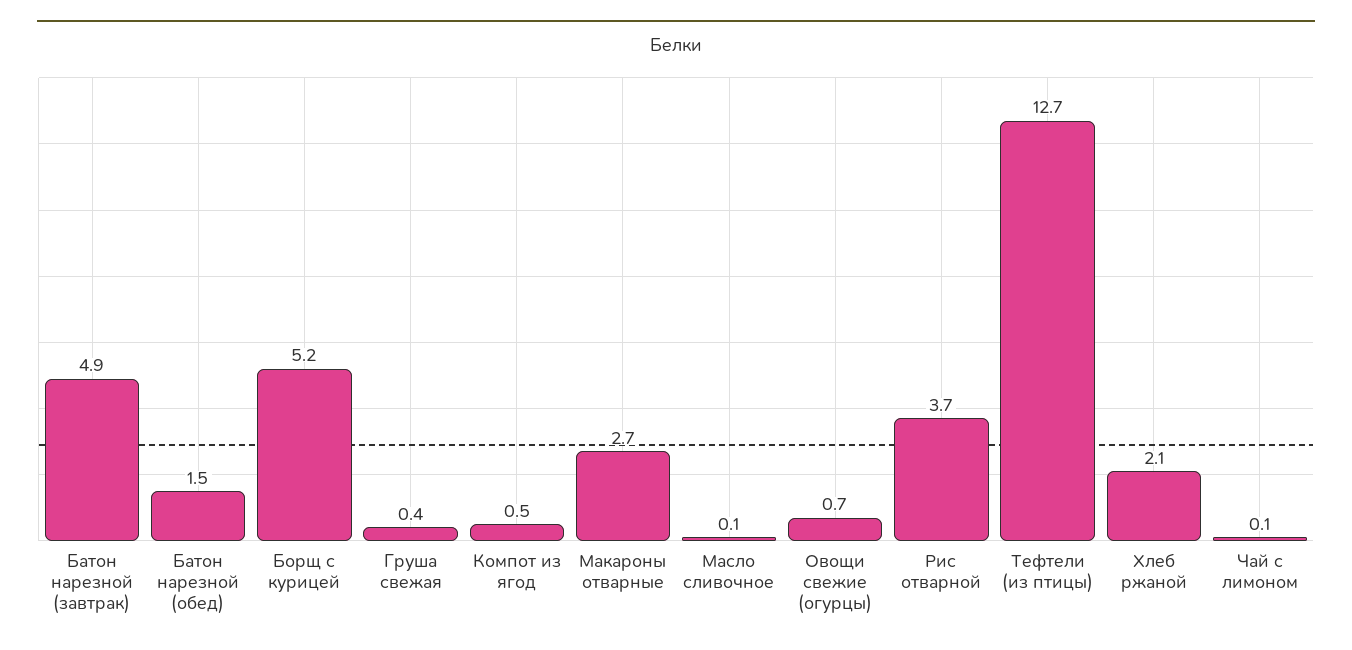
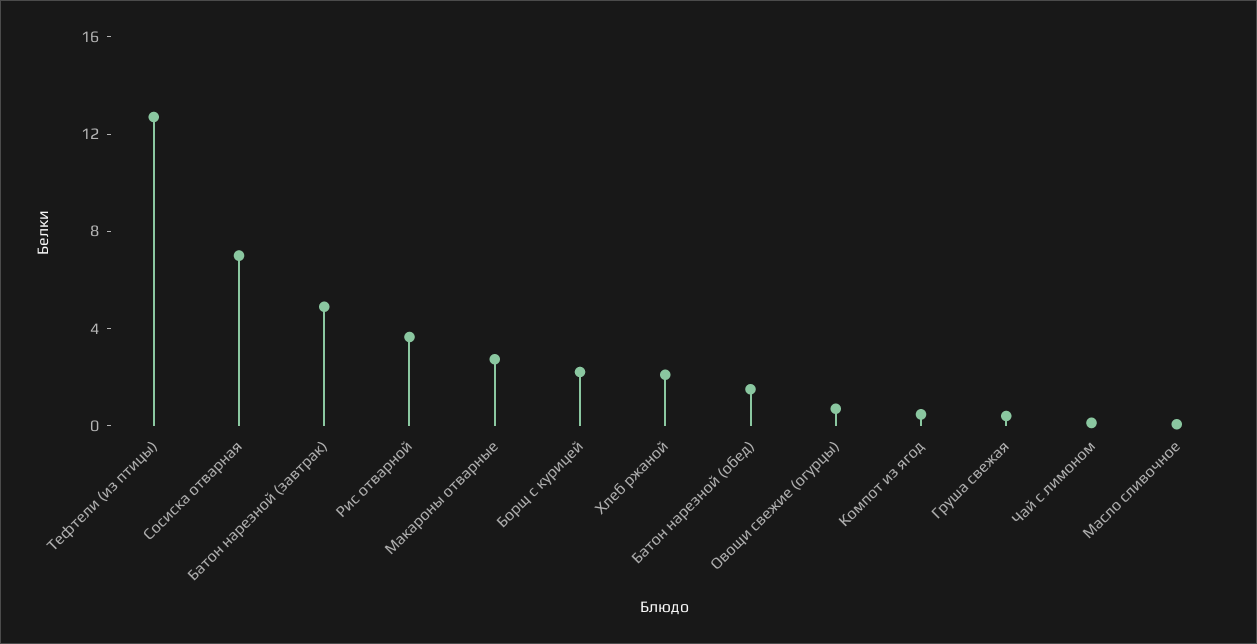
Борщ с курицей: 5.2 -> 2
Сосиска отварная: none -> 7

